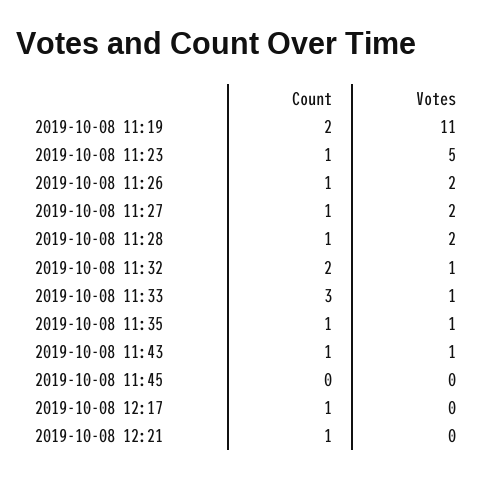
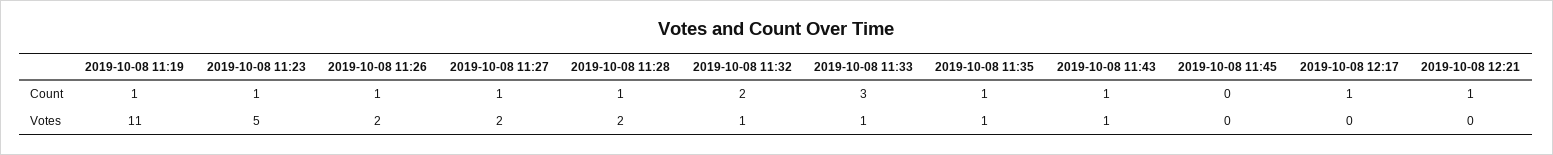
Count, 2019-10-08 11:19: 2 -> 1

